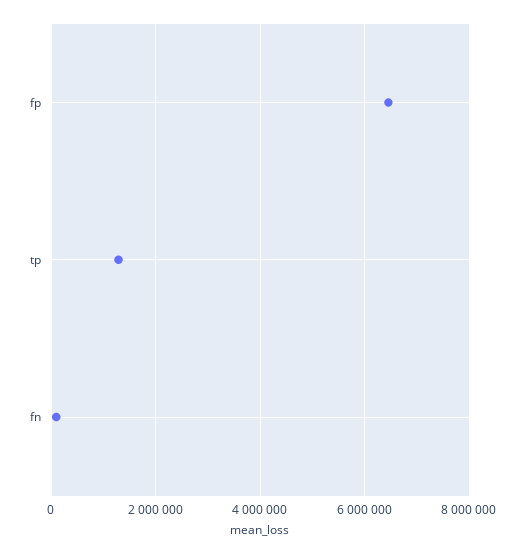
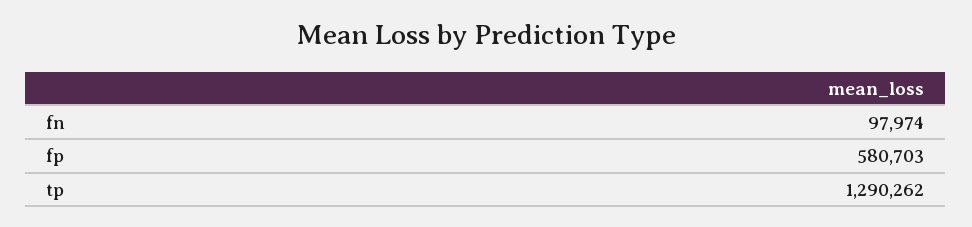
fp: 6400000 -> 580703

